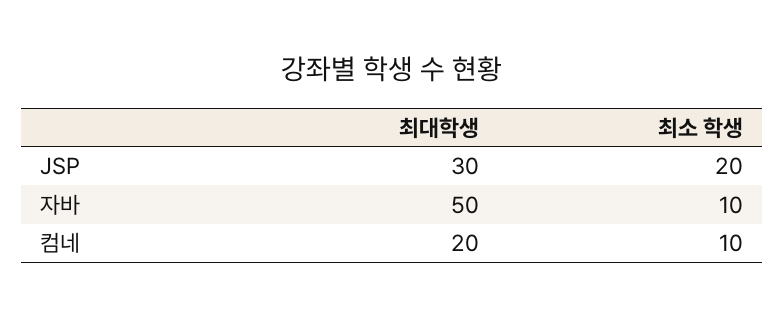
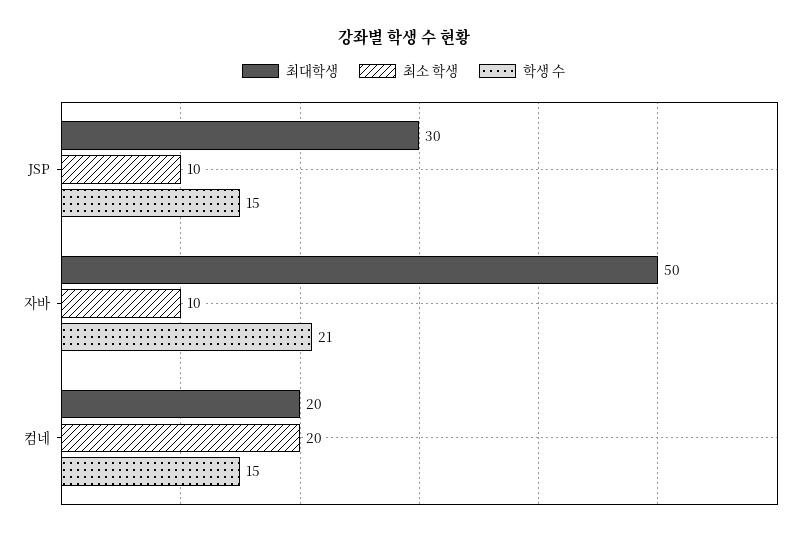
최소 학생, JSP: 20 -> 10
최소 학생, 컴네: 10 -> 20
학생 수, JSP: none -> 15
학생 수, 자바: none -> 21
학생 수, 컴네: none -> 15

